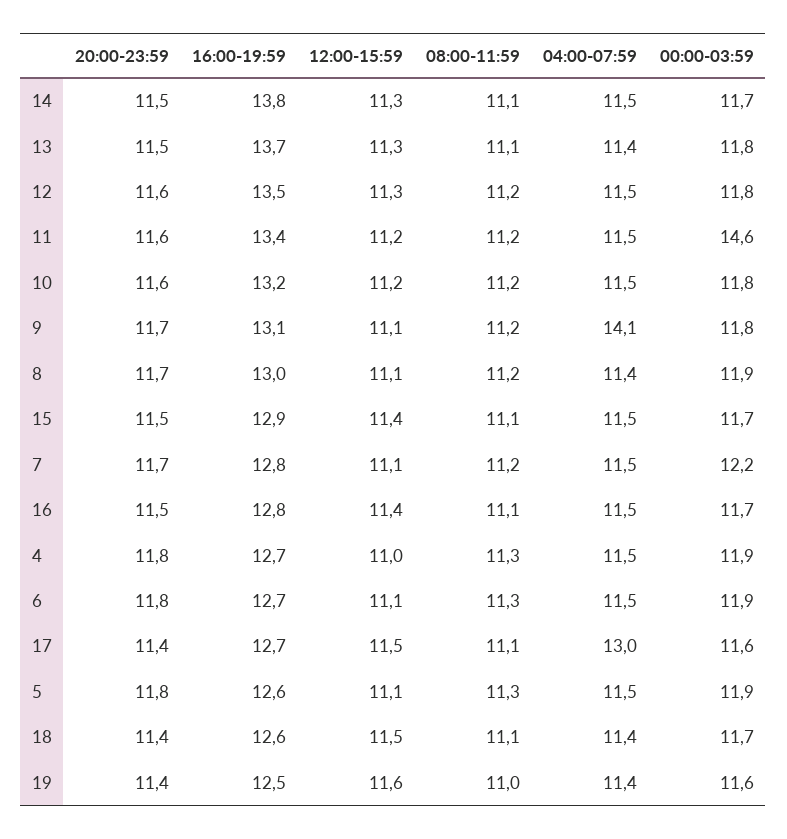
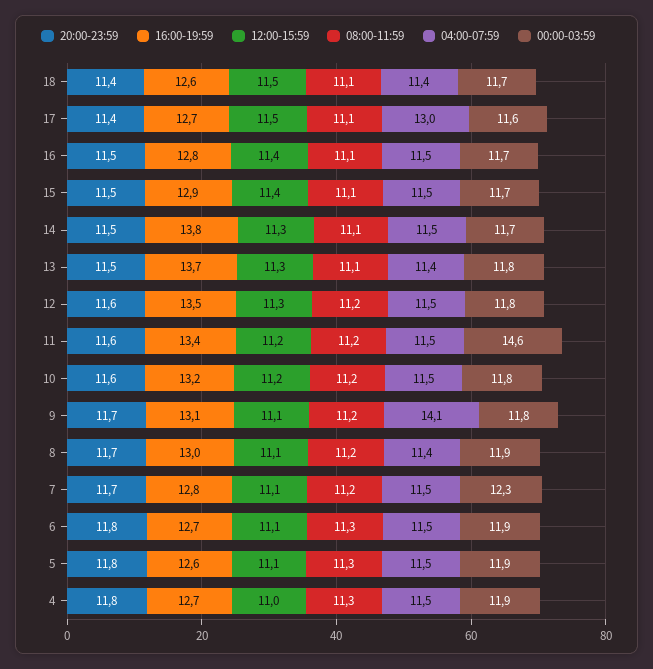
00:00-03:59, 7: 12.2 -> 12.3
20:00-23:59, 19: 11.4 -> none
16:00-19:59, 19: 12.5 -> none
12:00-15:59, 19: 11.6 -> none
08:00-11:59, 19: 11 -> none
04:00-07:59, 19: 11.4 -> none
00:00-03:59, 19: 11.6 -> none

